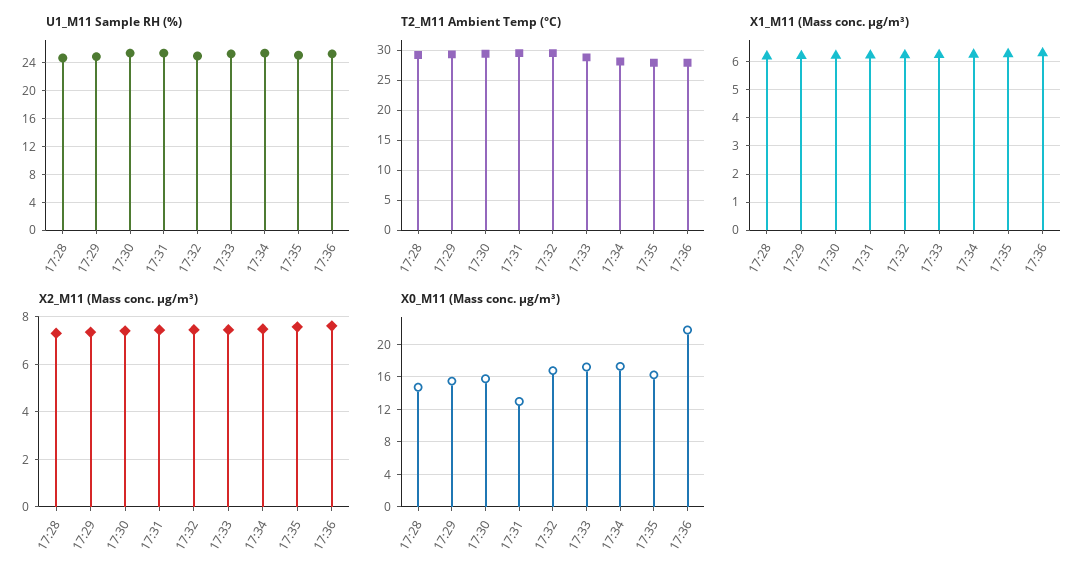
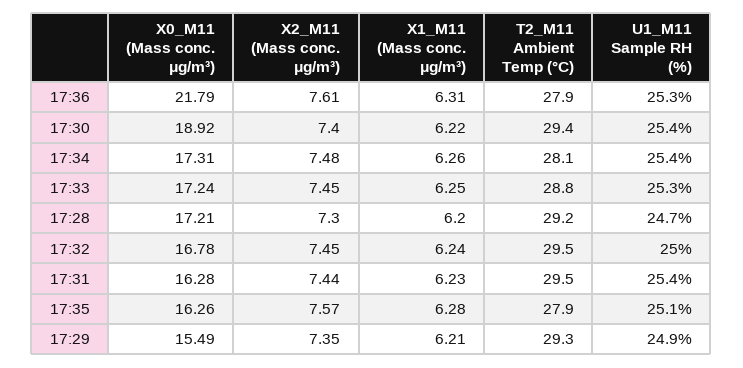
X0_M11 (Mass conc. μg/m³), 17:28: 15 -> 17.21
X0_M11 (Mass conc. μg/m³), 17:30: 16 -> 18.92
X0_M11 (Mass conc. μg/m³), 17:31: 13 -> 16.28

